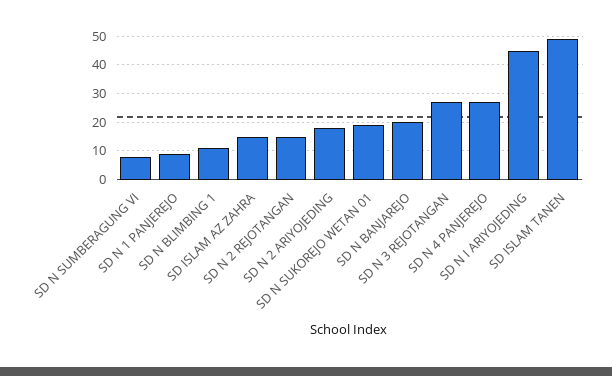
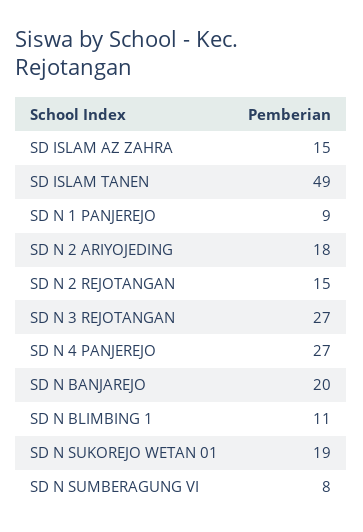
SD N I ARIYOJEDING: 45 -> none

